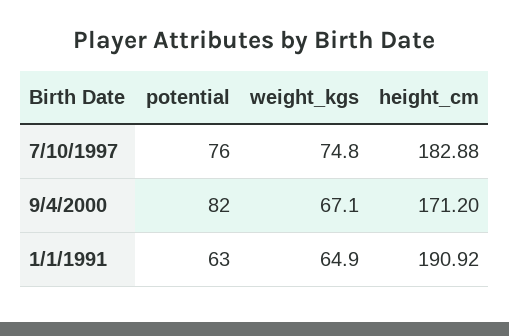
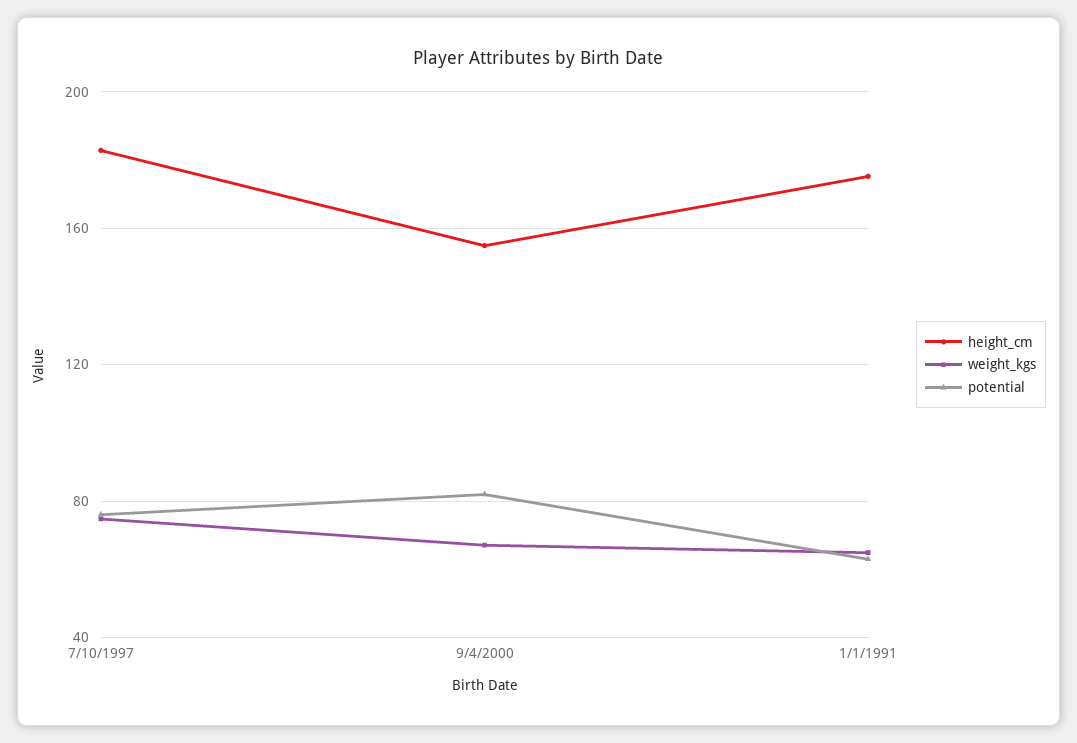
height_cm, 9/4/2000: 171.2 -> 155
height_cm, 1/1/1991: 190.92 -> 175

